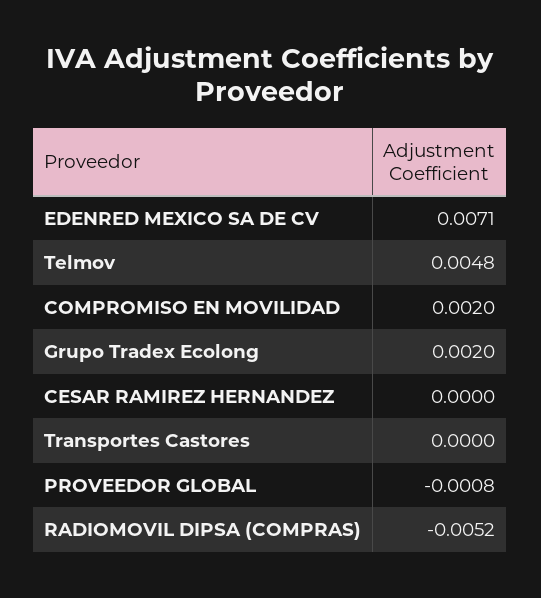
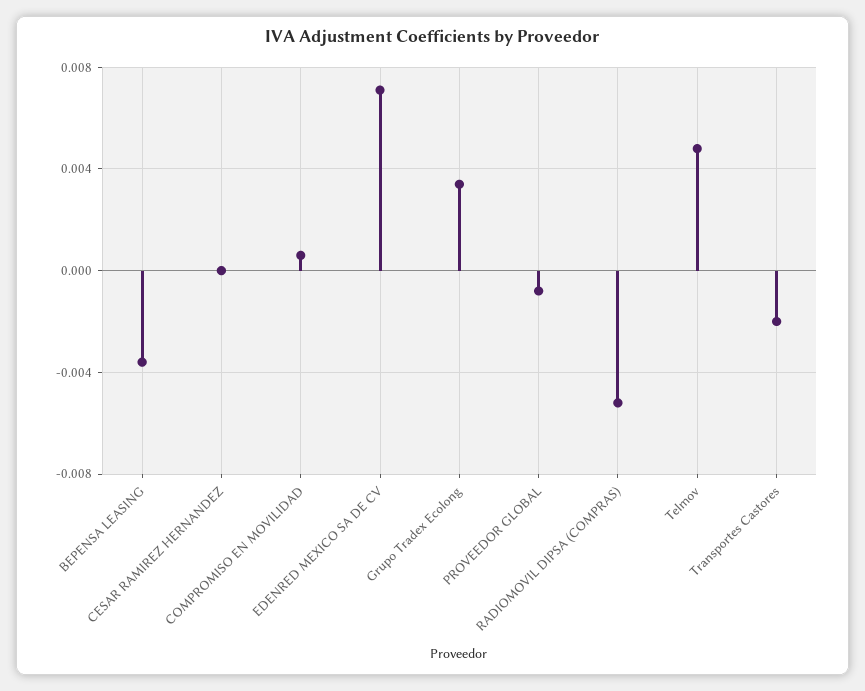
COMPROMISO EN MOVILIDAD: 0.002 -> 0.0005
Grupo Tradex Ecolong: 0.002 -> 0.0035
Transportes Castores: 0 -> -0.002
BEPENSA LEASING: none -> -0.0035

